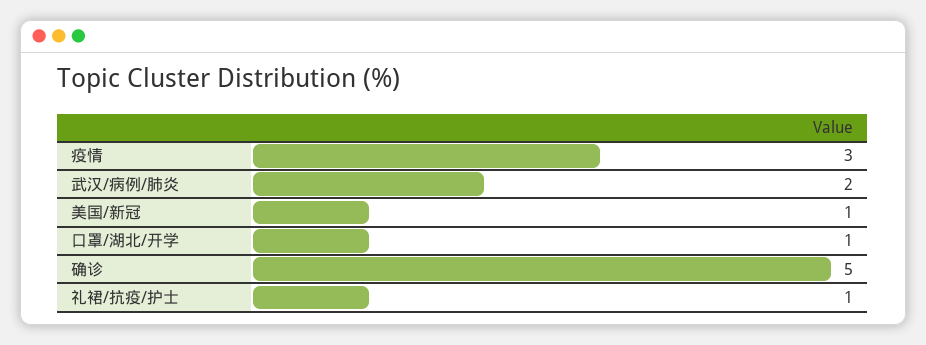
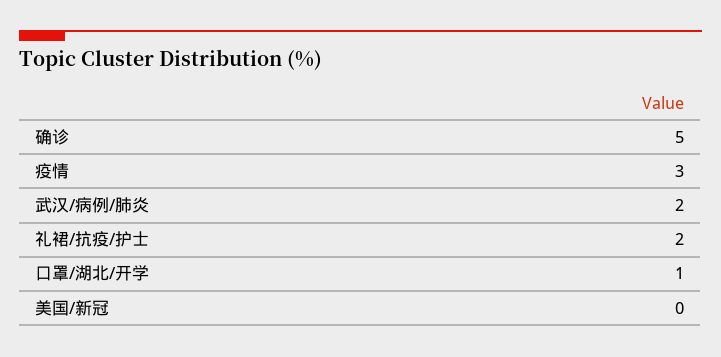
美国/新冠: 1 -> 0
礼裙/抗疫/护士: 1 -> 2

